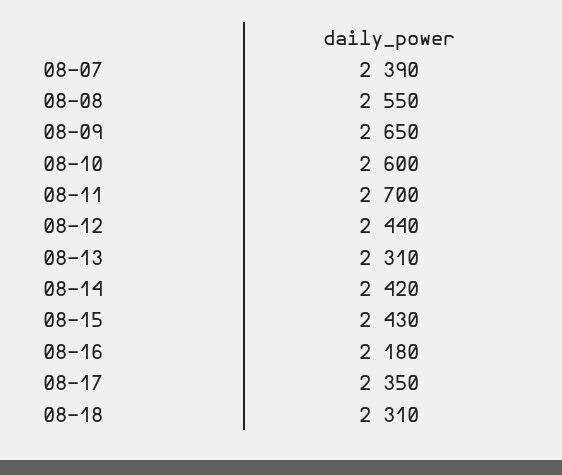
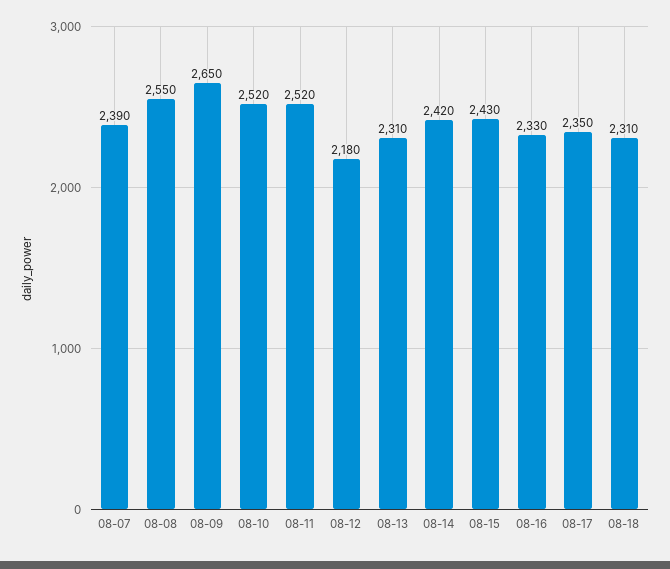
08-10: 2600 -> 2520
08-11: 2700 -> 2520
08-12: 2440 -> 2180
08-16: 2180 -> 2330

